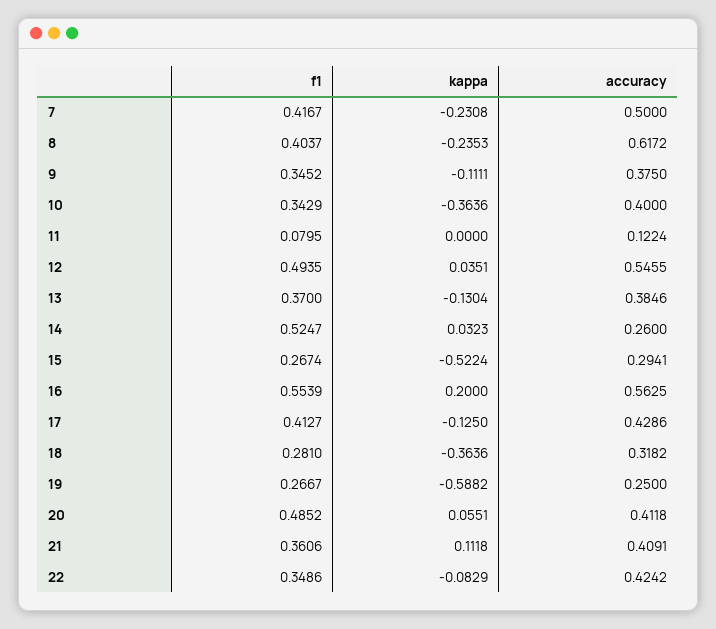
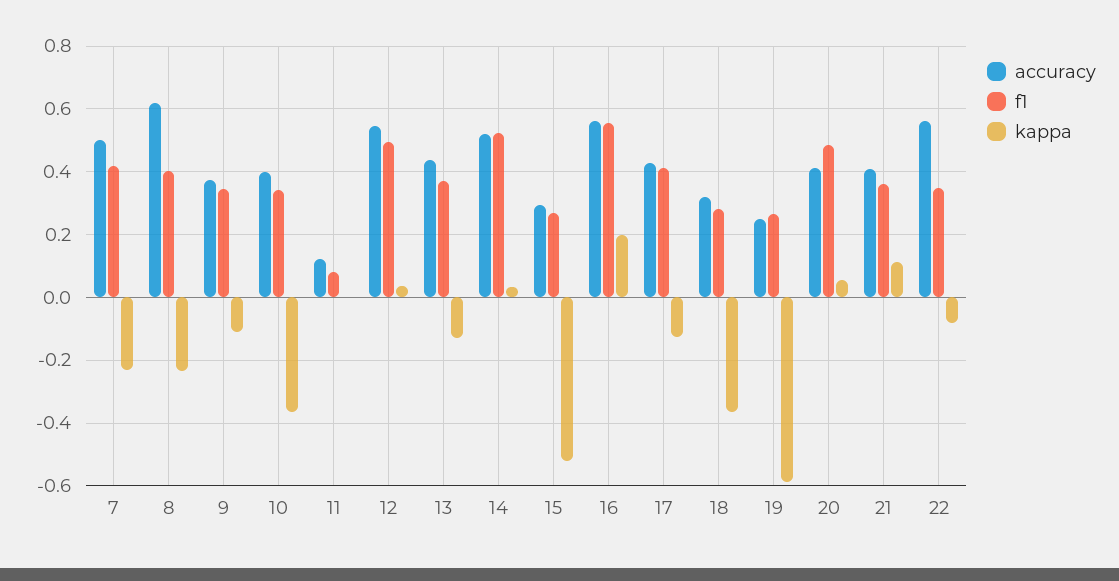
accuracy, 13: 0.3846 -> 0.44
accuracy, 14: 0.26 -> 0.52
accuracy, 22: 0.4242 -> 0.56

